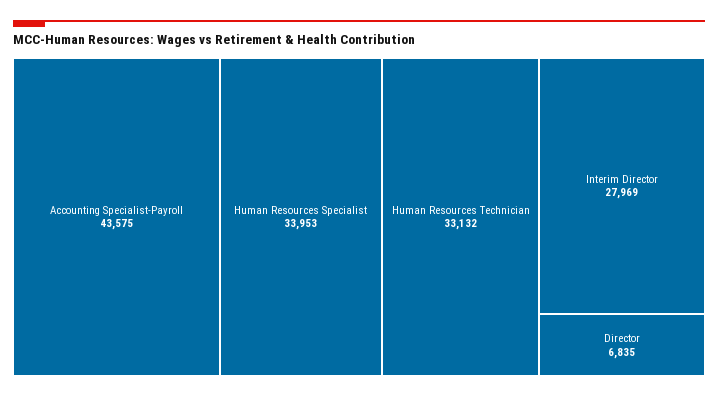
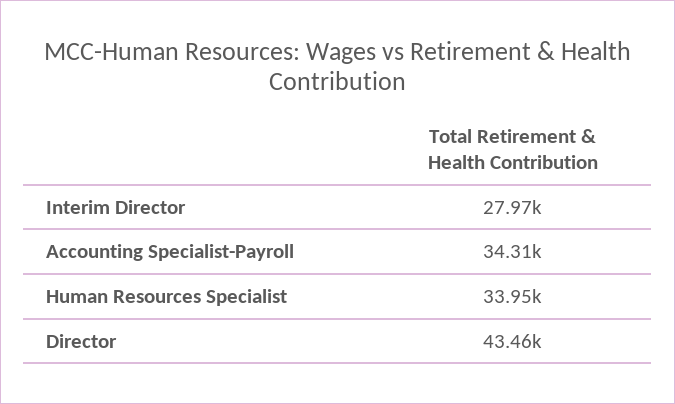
Accounting Specialist-Payroll: 43575 -> 34310
Human Resources Technician: 33132 -> none
Director: 6835 -> 43460

